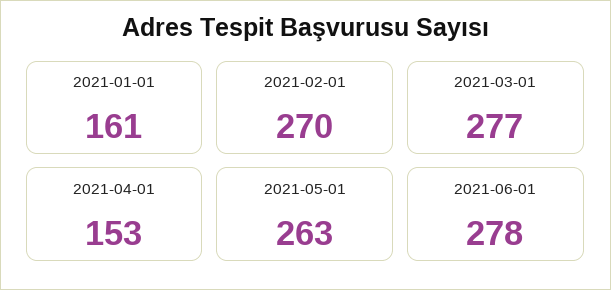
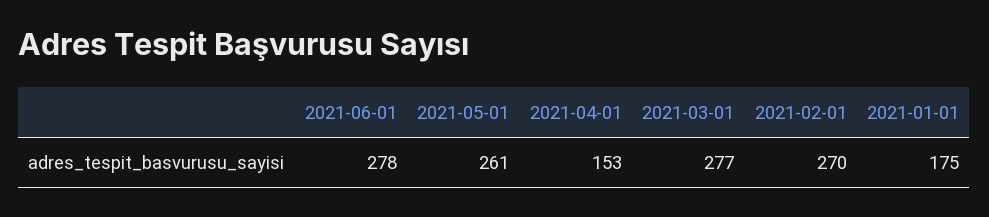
2021-01-01: 161 -> 175
2021-05-01: 263 -> 261

